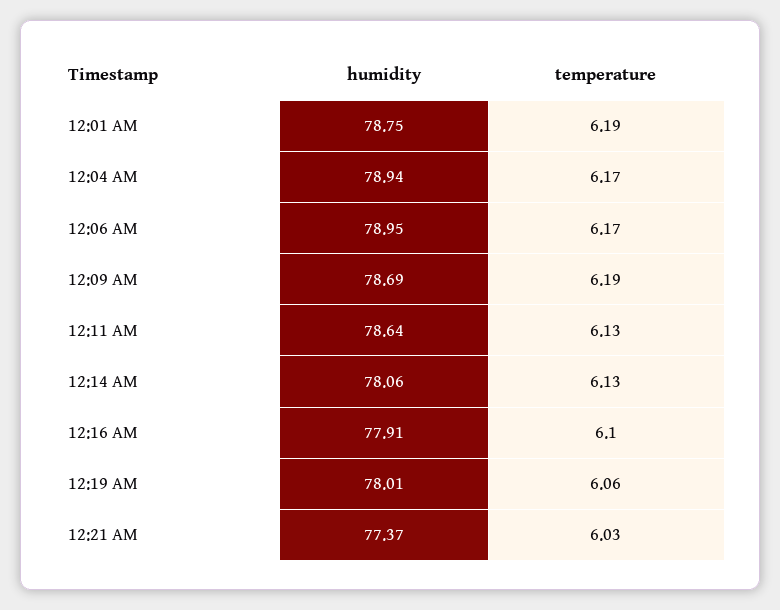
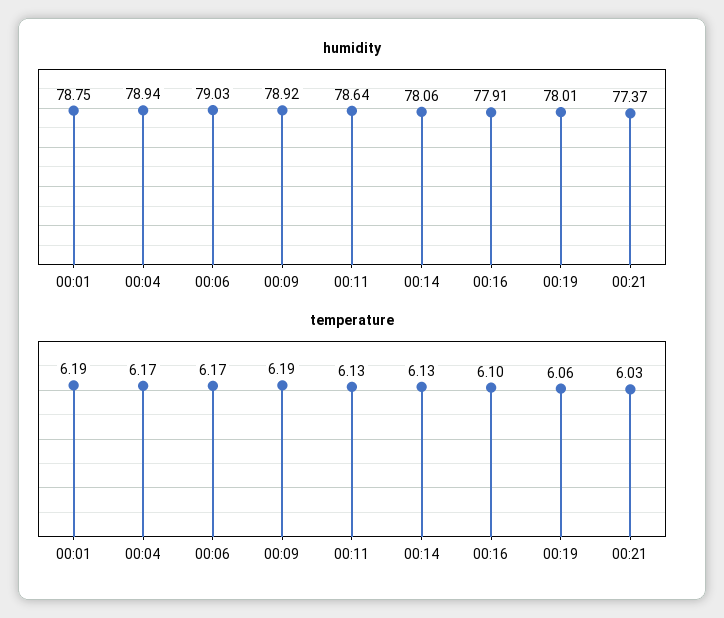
humidity, 12:06 AM: 78.95 -> 79.03
humidity, 12:09 AM: 78.69 -> 78.92

